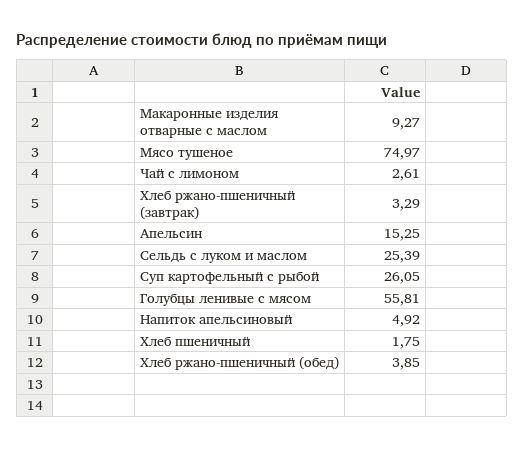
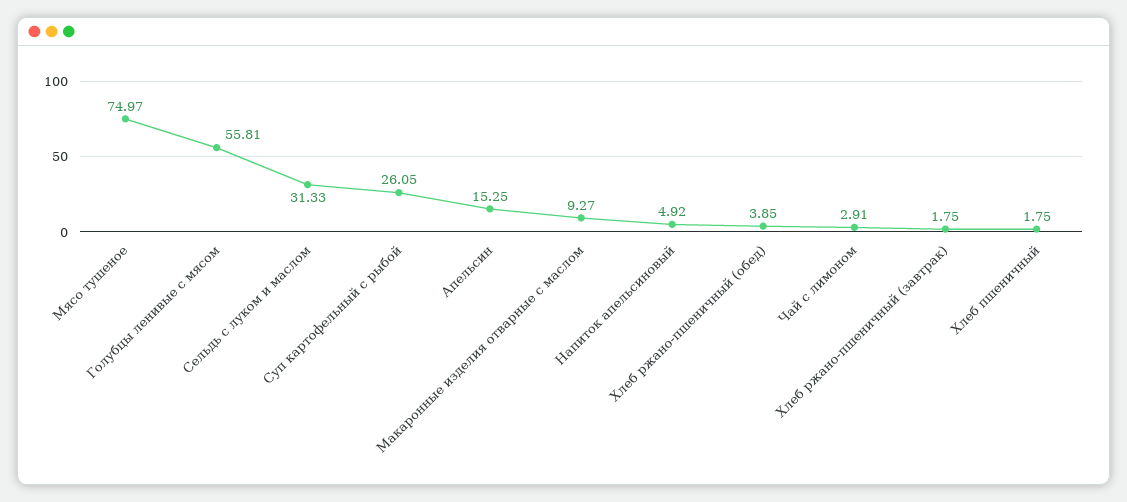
Чай с лимоном: 2.61 -> 2.91
Хлеб ржано-пшеничный (завтрак): 3.29 -> 1.75
Сельдь с луком и маслом: 25.39 -> 31.33

